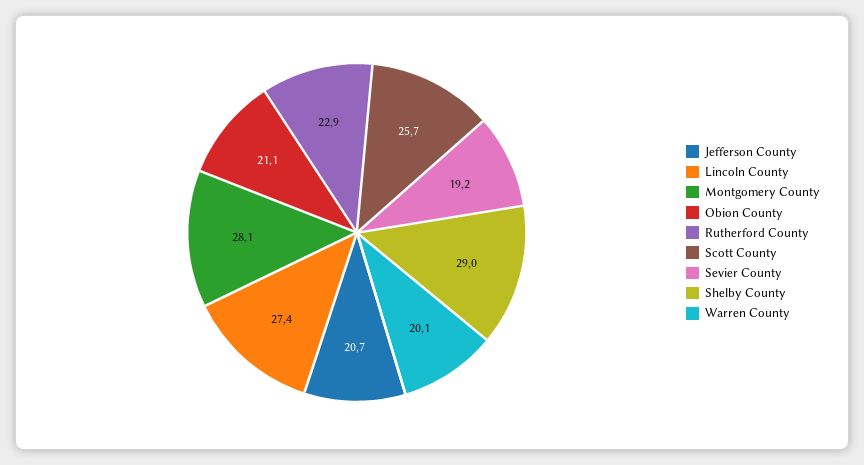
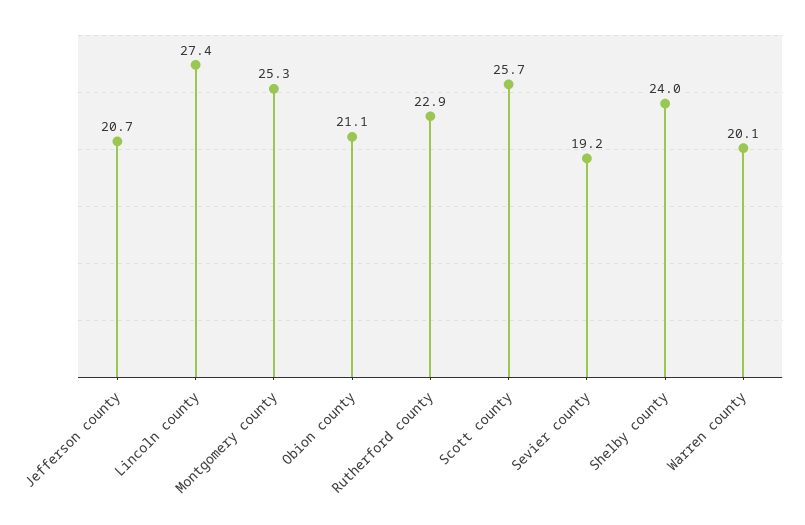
Montgomery County: 28.1 -> 25.3
Shelby County: 29 -> 24

